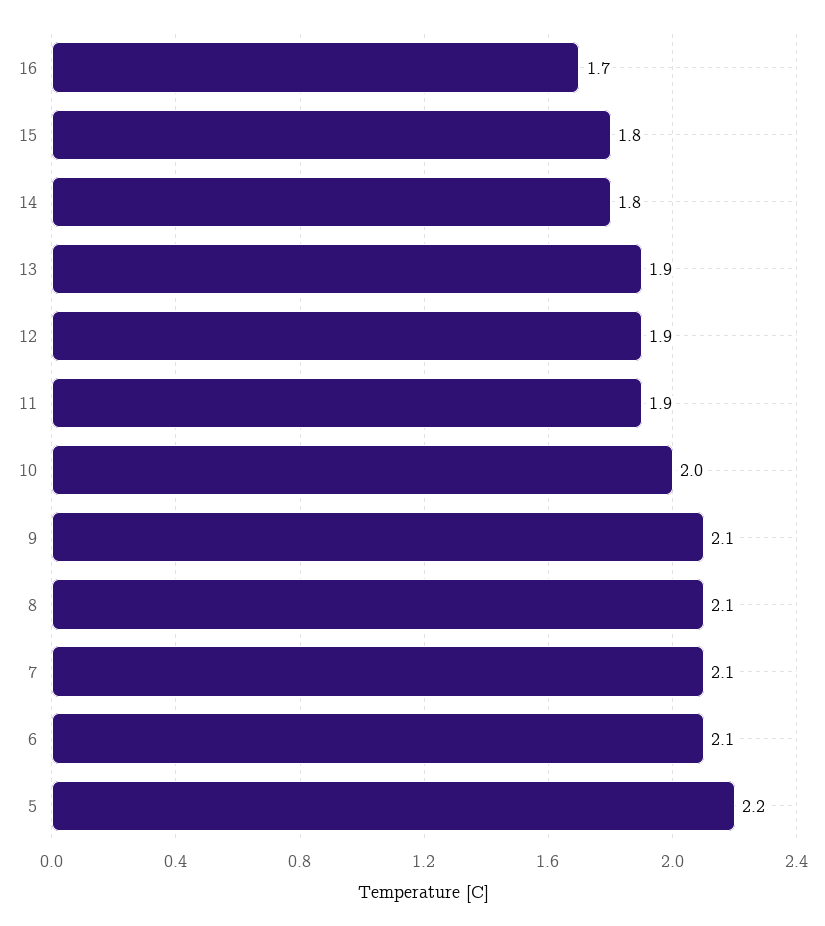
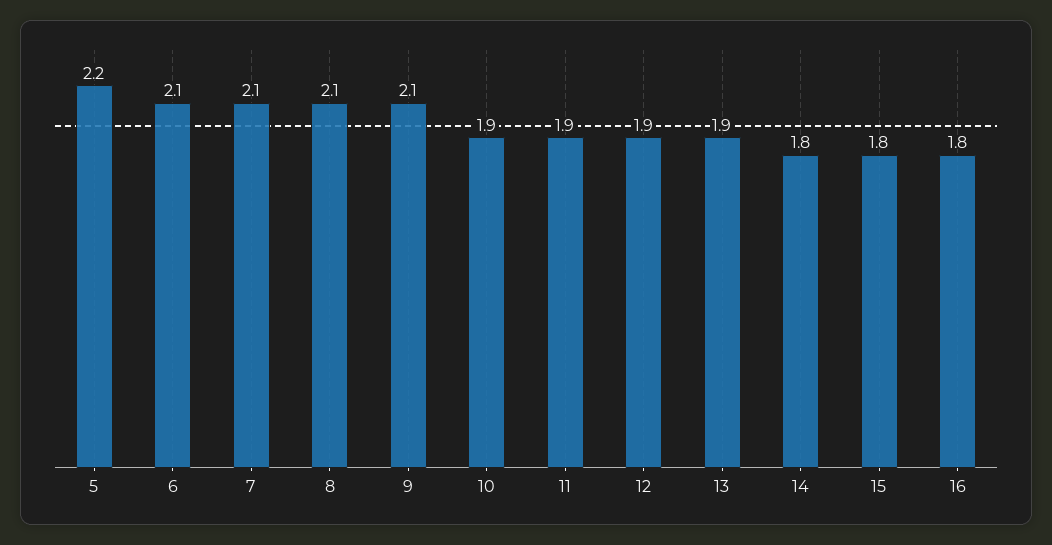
16: 1.7 -> 1.8
10: 2 -> 1.9

